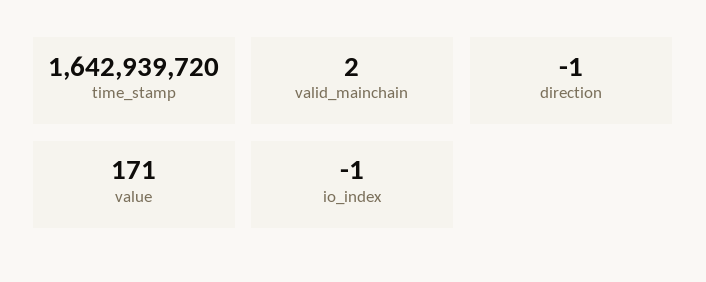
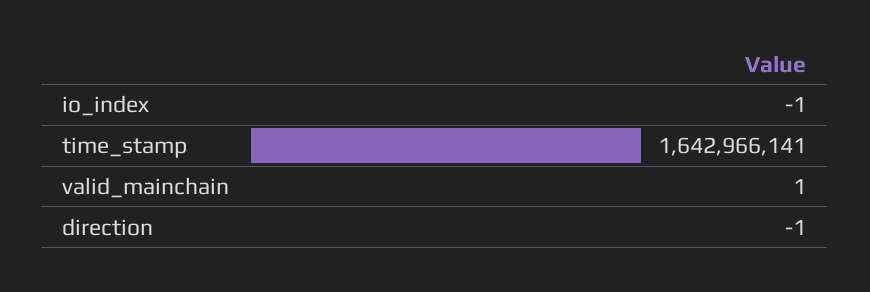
time_stamp: 1642939720 -> 1642966141
valid_mainchain: 2 -> 1
value: 171 -> none

